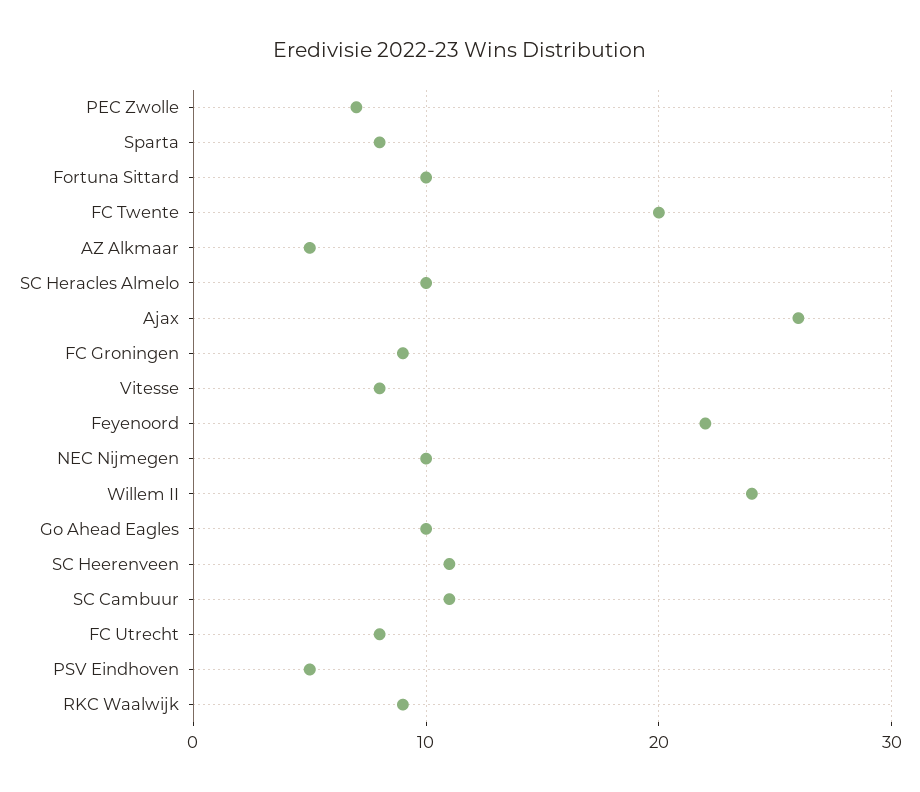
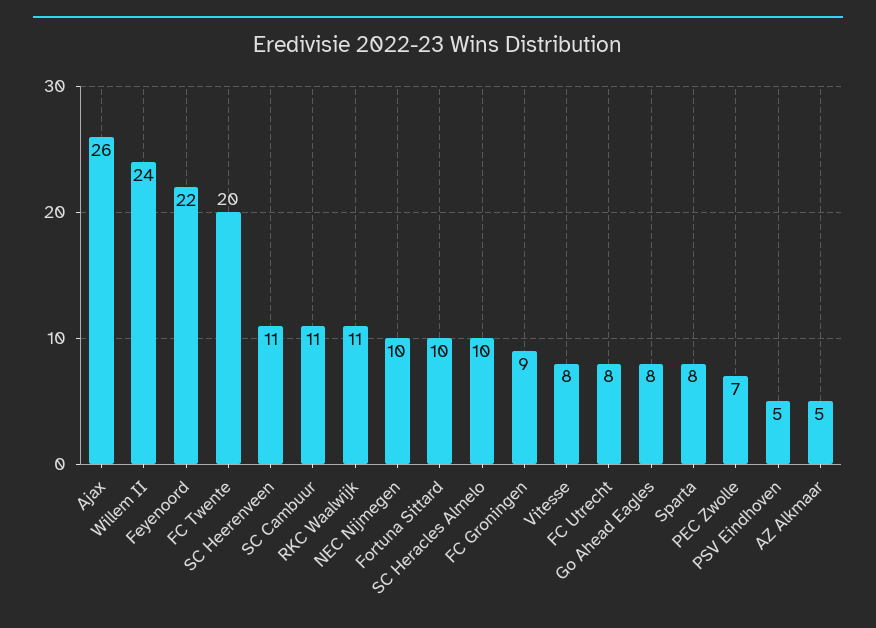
Go Ahead Eagles: 10 -> 8
RKC Waalwijk: 9 -> 11

